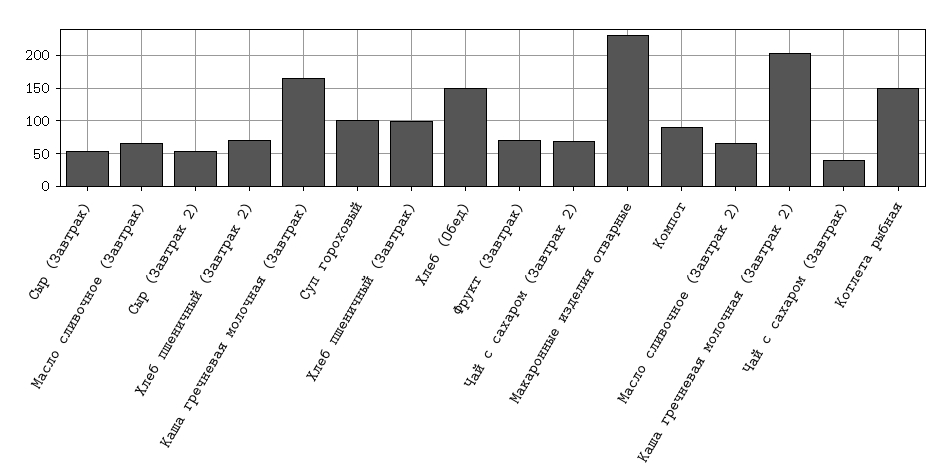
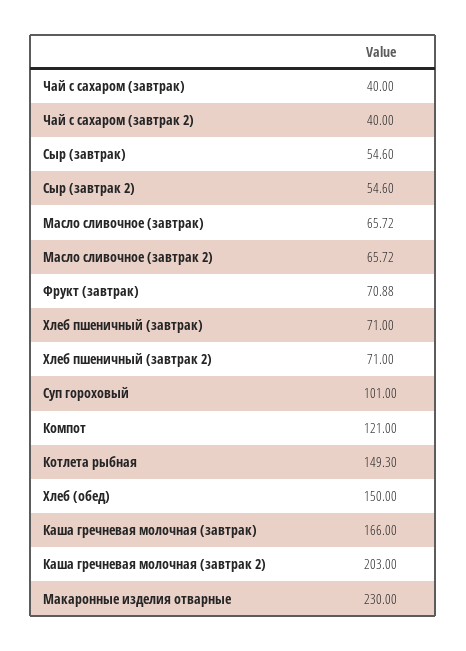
Хлеб пшеничный (Завтрак): 100 -> 71
Чай с сахаром (Завтрак 2): 70 -> 40
Компот: 90 -> 121

